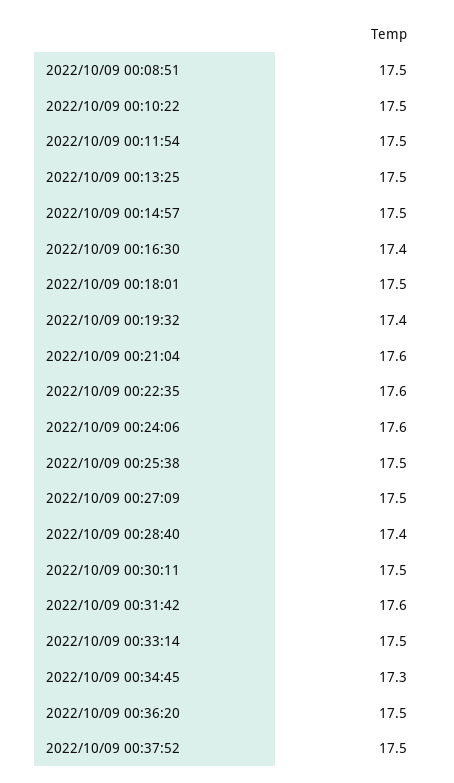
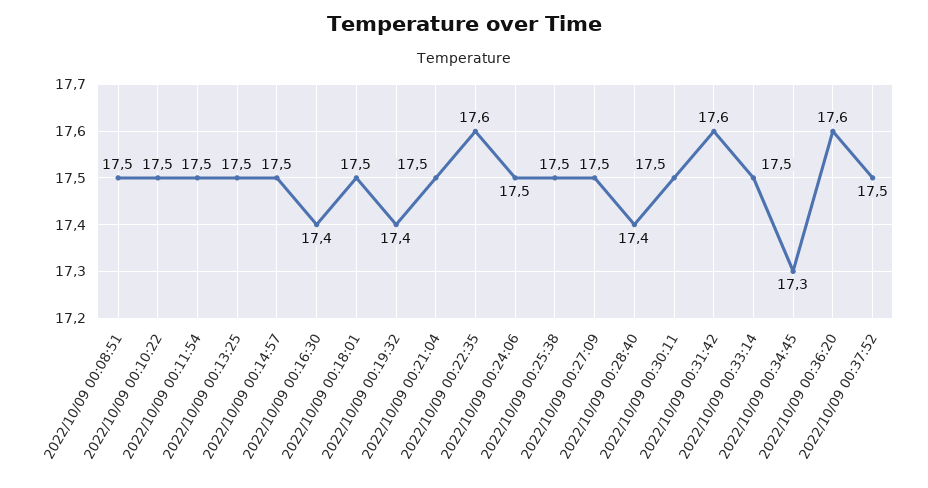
2022/10/09 00:21:04: 17.6 -> 17.5
2022/10/09 00:24:06: 17.6 -> 17.5
2022/10/09 00:36:20: 17.5 -> 17.6

